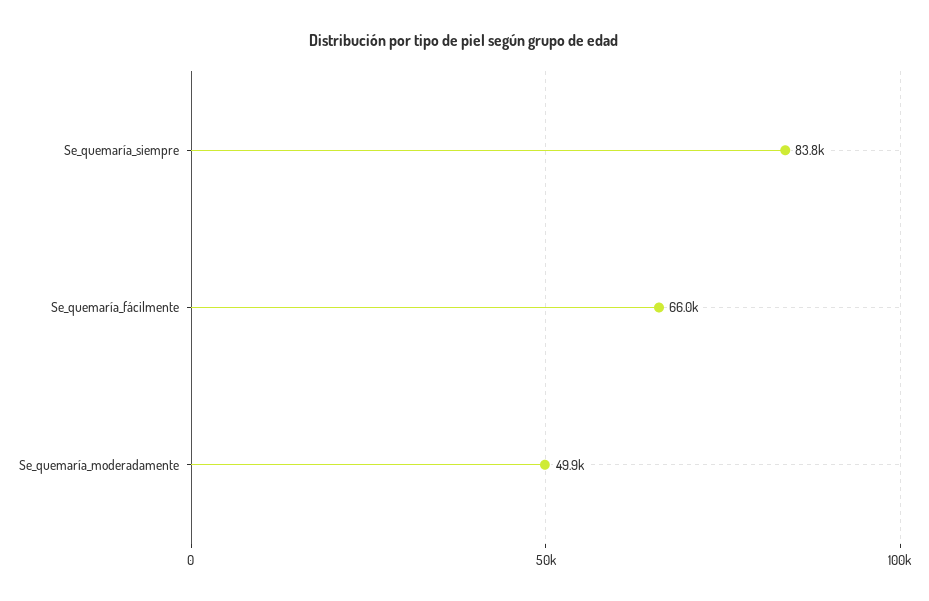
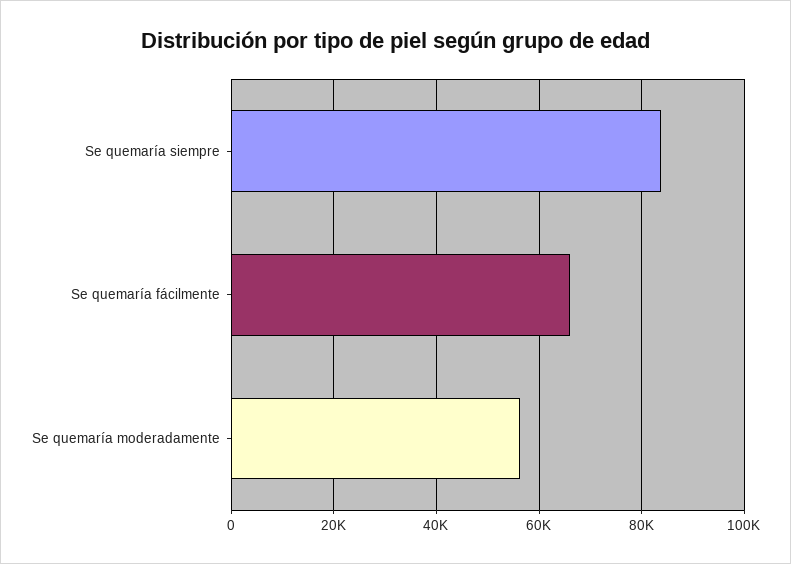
Se_quemaría_moderadamente: 49900 -> 56000

